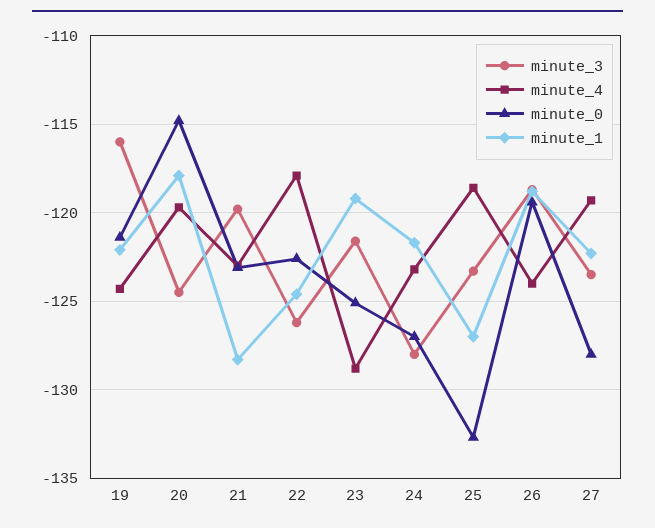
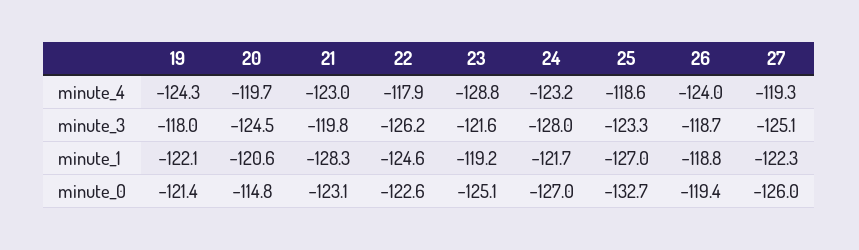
minute_3, 19: -116 -> -118
minute_1, 20: -118 -> -120.6
minute_3, 27: -123.5 -> -125.1
minute_0, 27: -128 -> -126

